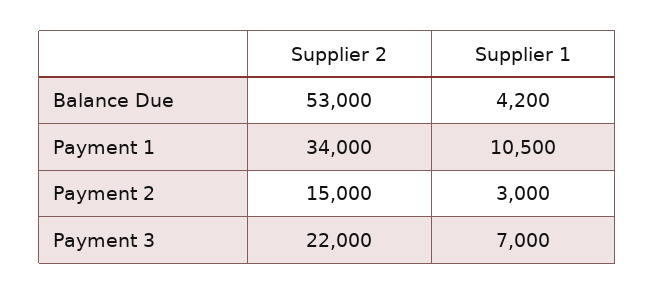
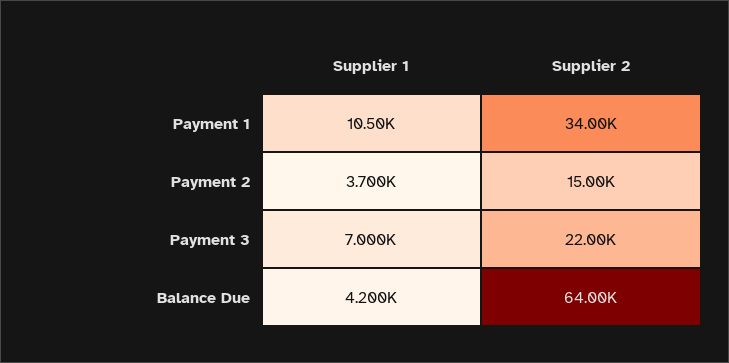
Supplier 2, Balance Due: 53000 -> 64000
Supplier 1, Payment 2: 3000 -> 3700

